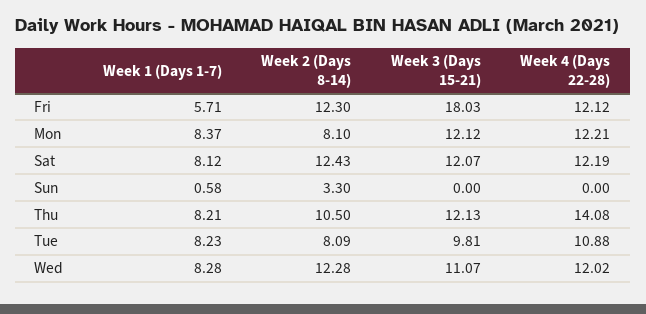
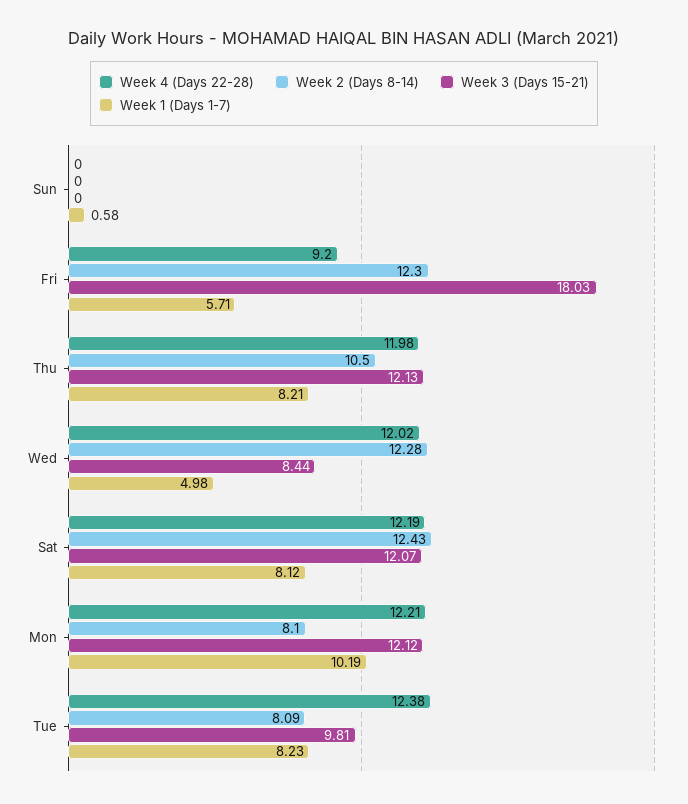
Week 4 (Days 22-28), Fri: 12.12 -> 9.2
Week 1 (Days 1-7), Mon: 8.37 -> 10.19
Week 2 (Days 8-14), Sun: 3.3 -> 0
Week 4 (Days 22-28), Thu: 14.08 -> 11.98
Week 4 (Days 22-28), Tue: 10.88 -> 12.38
Week 1 (Days 1-7), Wed: 8.28 -> 4.98
Week 3 (Days 15-21), Wed: 11.07 -> 8.44

